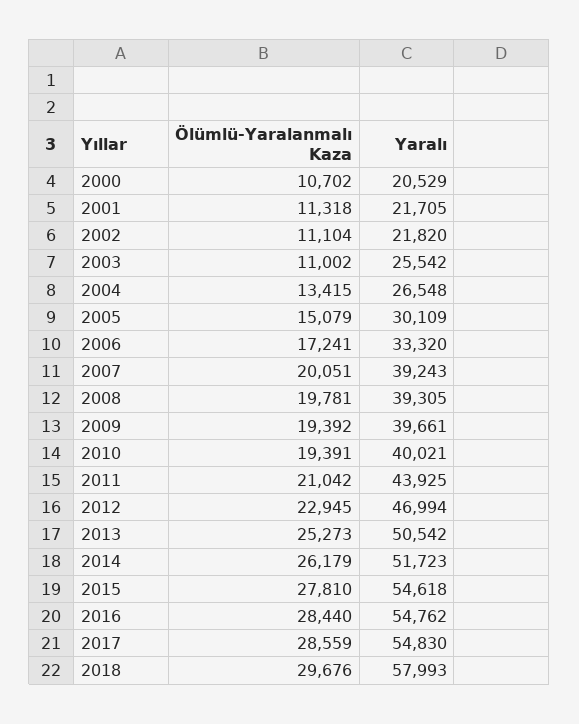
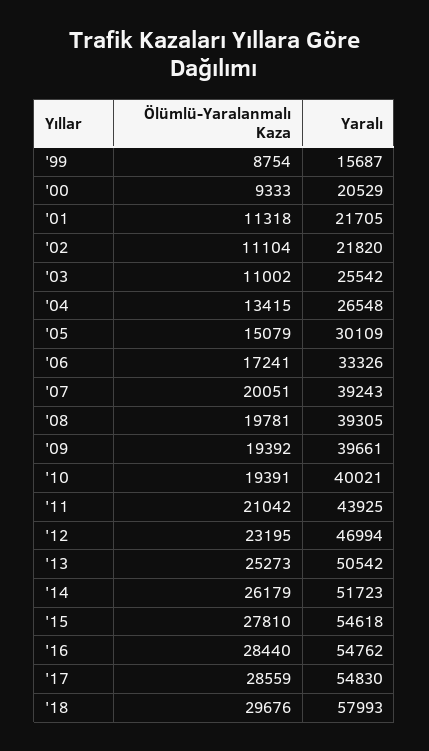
Ölümlü-Yaralanmalı Kaza, 2000: 10702 -> 9333
Yaralı, 2006: 33320 -> 33326
Ölümlü-Yaralanmalı Kaza, 2012: 22945 -> 23195
Ölümlü-Yaralanmalı Kaza, '99: none -> 8754
Yaralı, '99: none -> 15687

